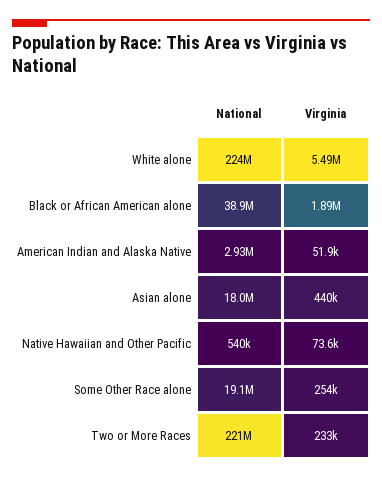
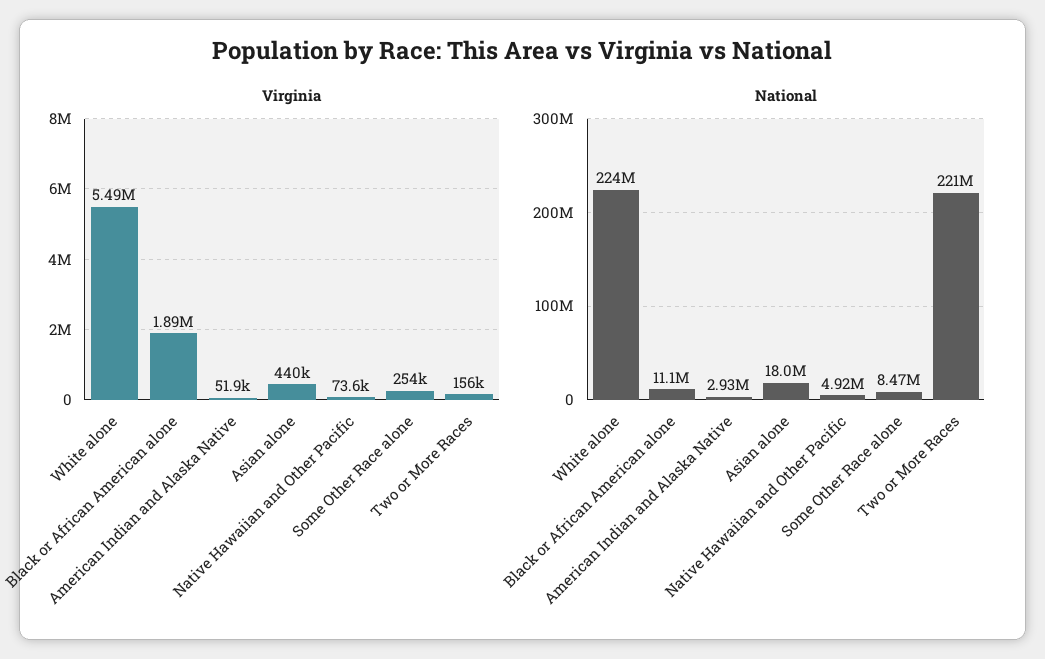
National, Black or African American alone: 38900000 -> 11100000
National, Native Hawaiian and Other Pacific: 540000 -> 4920000
National, Some Other Race alone: 19100000 -> 8470000
Virginia, Two or More Races: 233000 -> 156000

